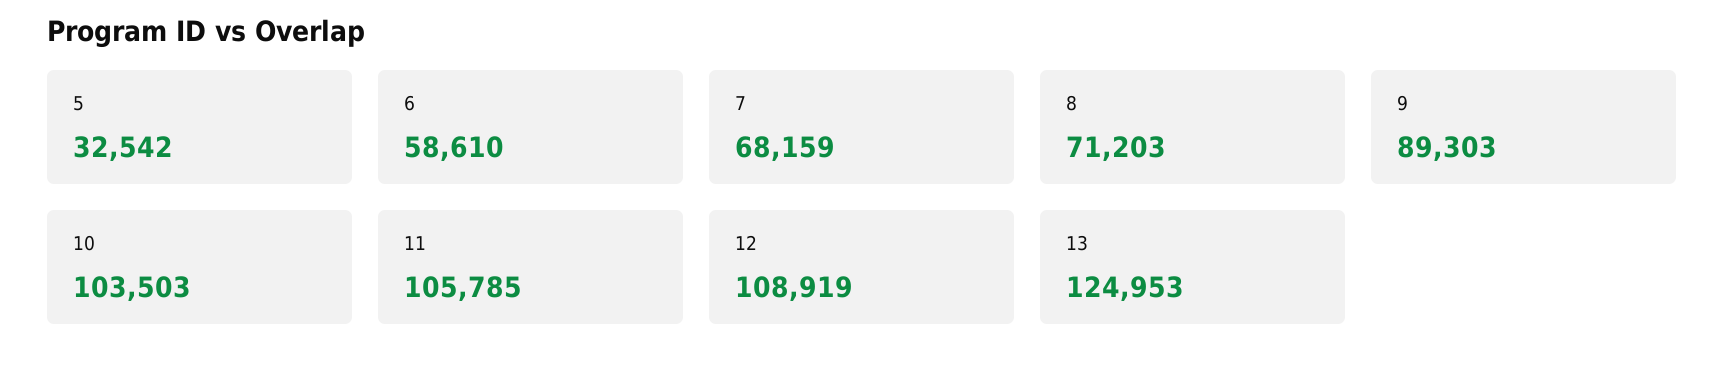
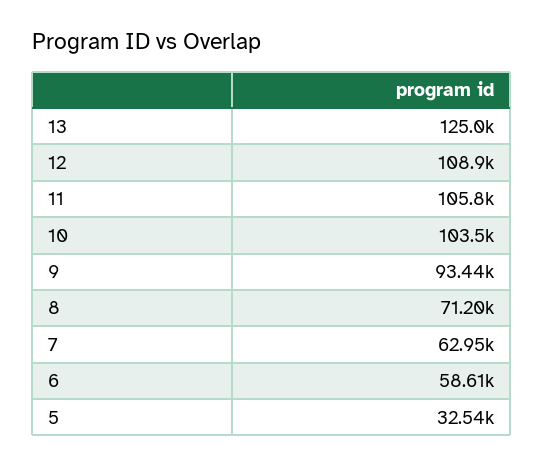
7: 68159 -> 62950
9: 89303 -> 93440

